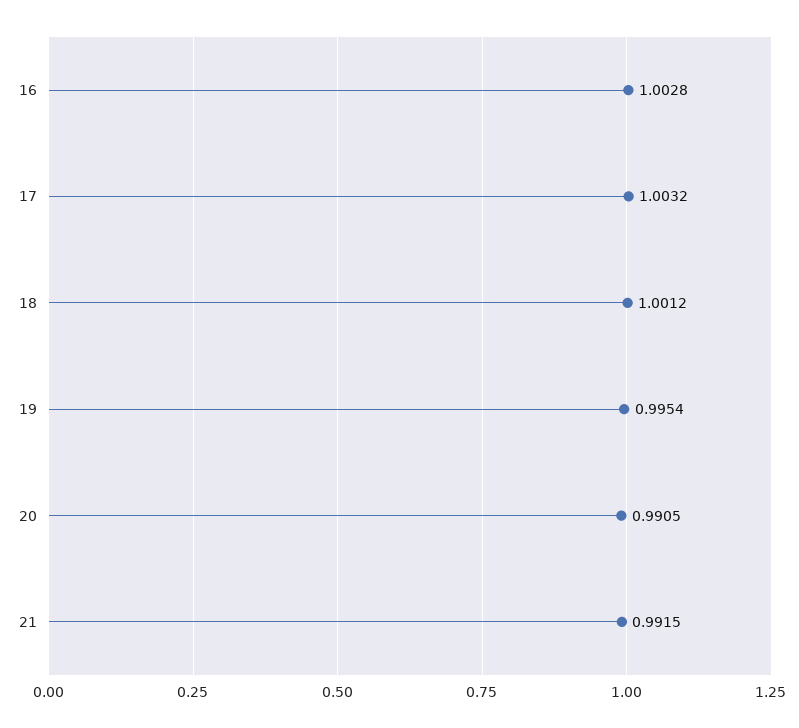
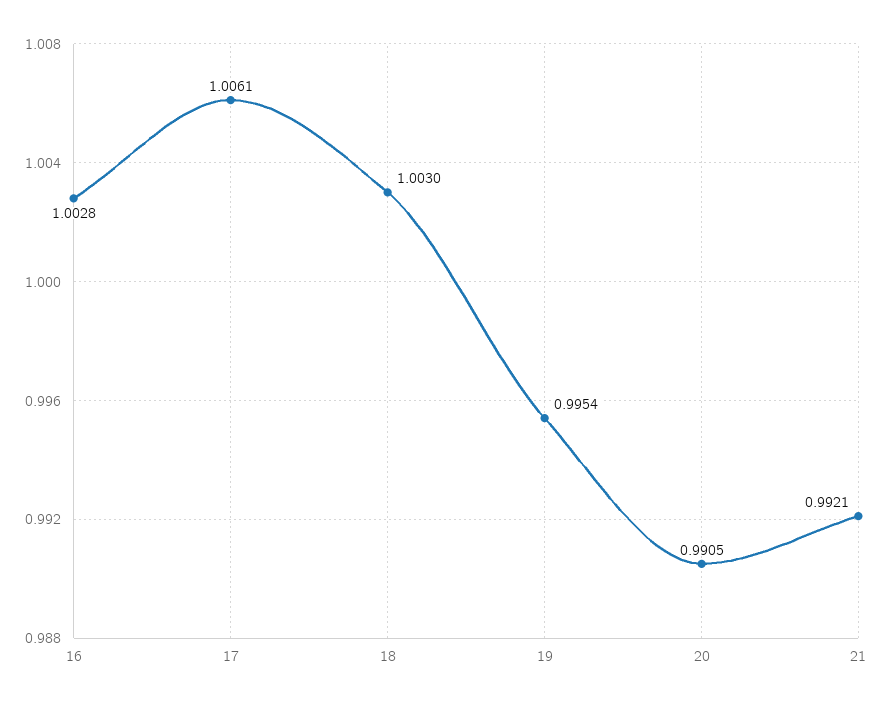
17: 1.0032 -> 1.0061
18: 1.0012 -> 1.003
21: 0.9915 -> 0.9921

